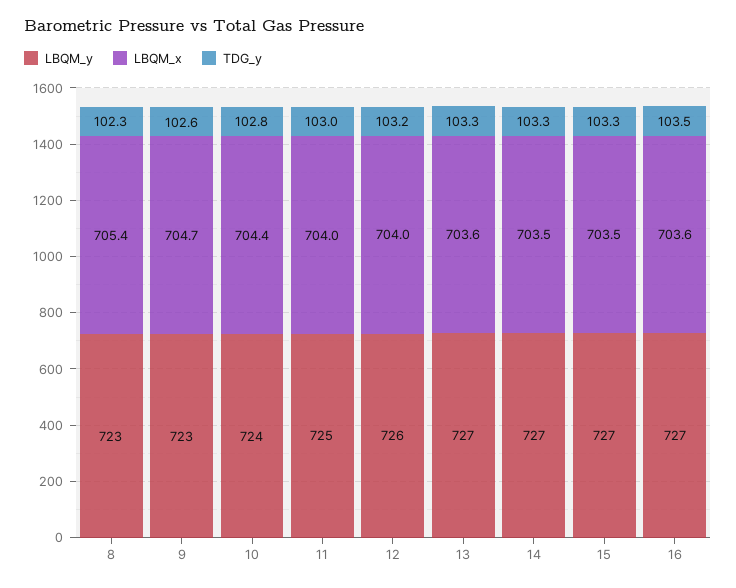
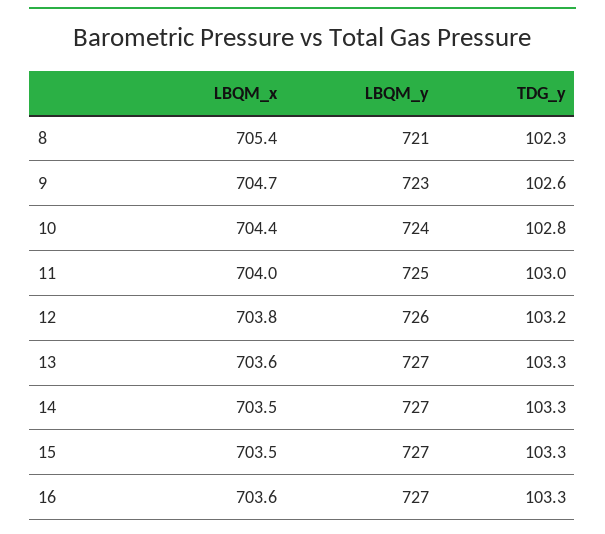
LBQM_y, 8: 723 -> 721
LBQM_x, 12: 704 -> 703.8
TDG_y, 16: 103.5 -> 103.3

